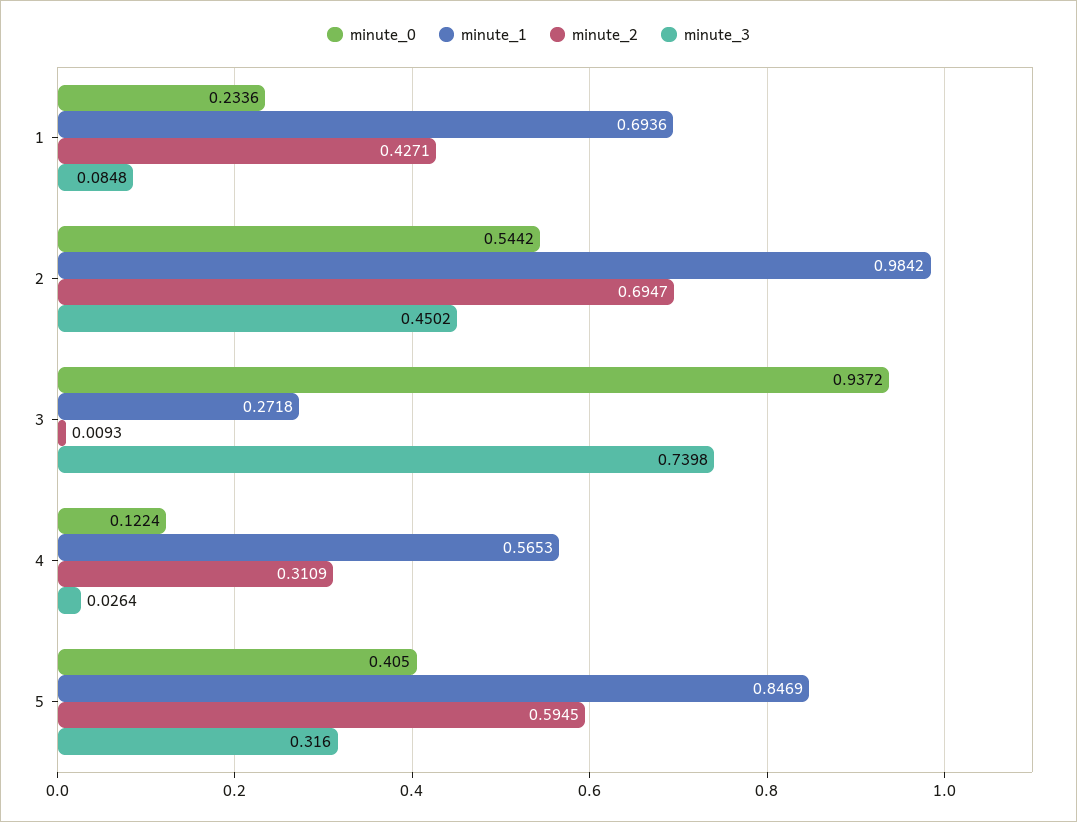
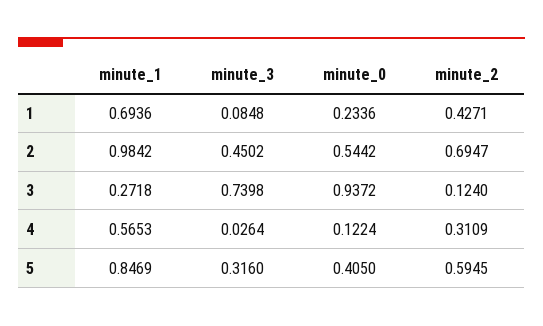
minute_2, 3: 0.0093 -> 0.124

